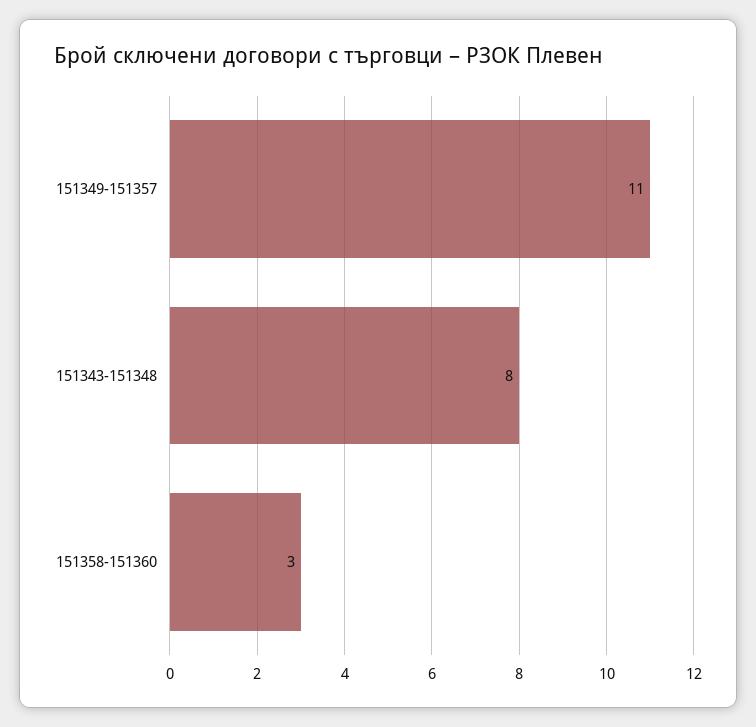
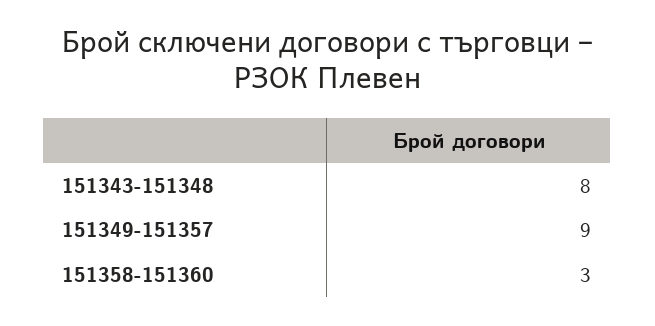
151349-151357: 11 -> 9

